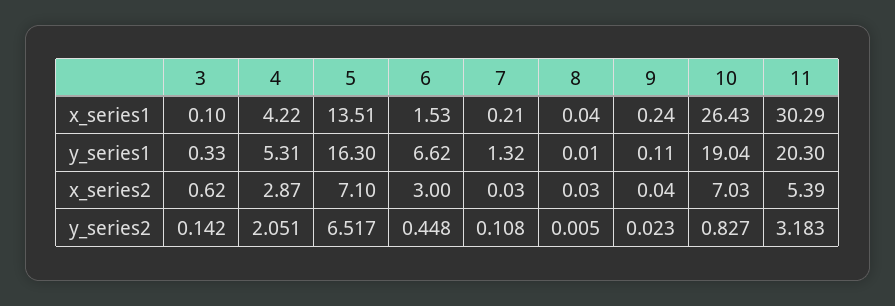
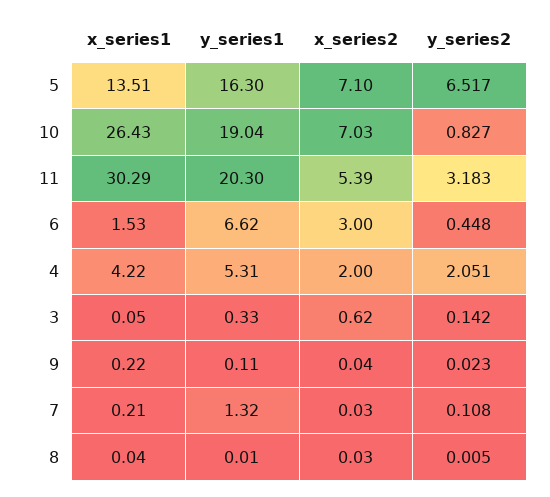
3, x_series1: 0.1 -> 0.05
9, x_series1: 0.24 -> 0.22
4, x_series2: 2.87 -> 2

